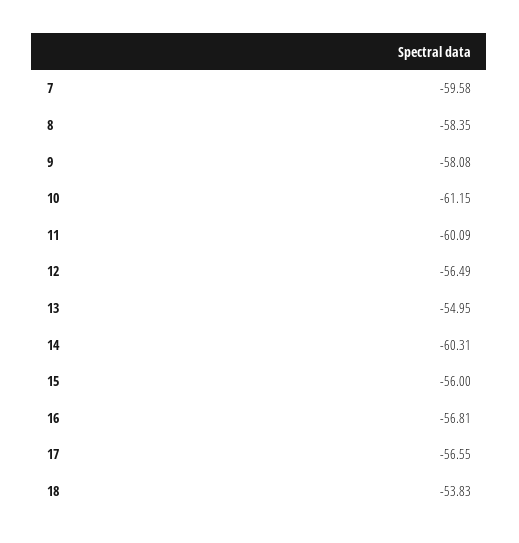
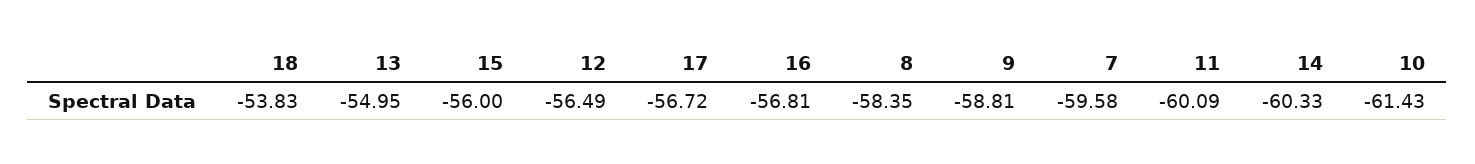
9: -58.08 -> -58.81
10: -61.15 -> -61.43
14: -60.31 -> -60.33
17: -56.55 -> -56.72

